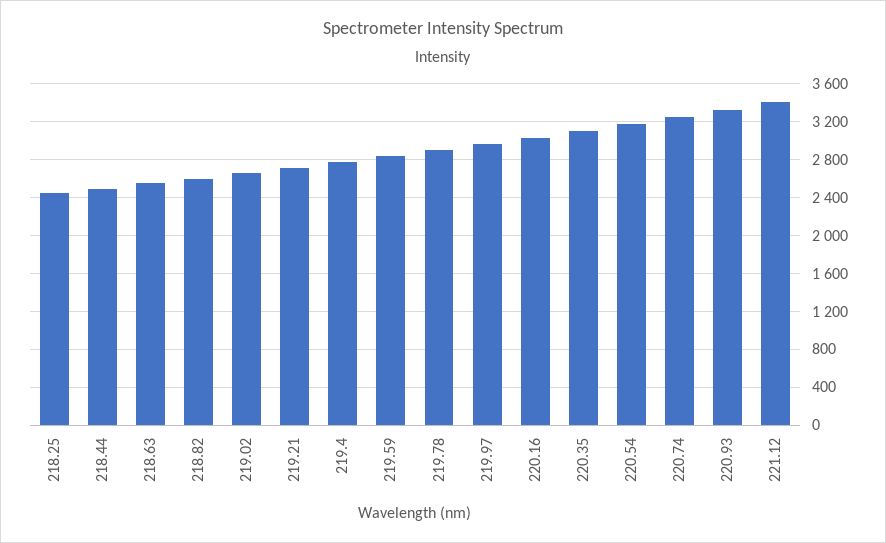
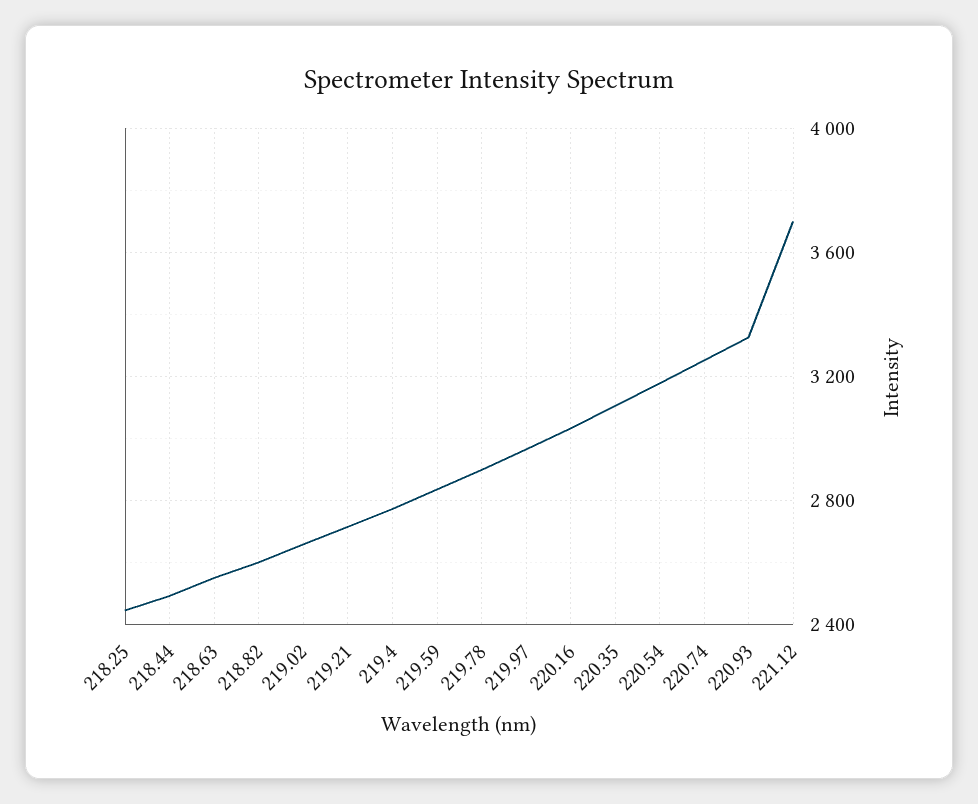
221.12: 3400 -> 3700

